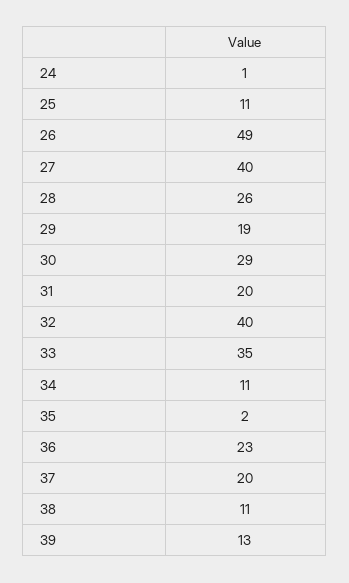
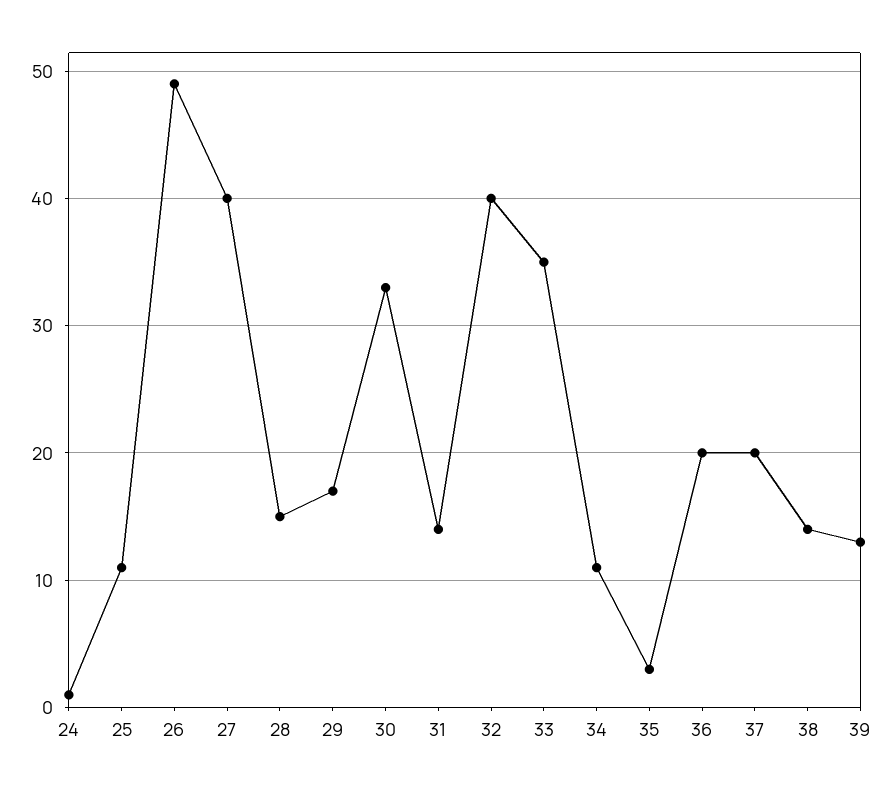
28: 26 -> 15
29: 19 -> 17
30: 29 -> 33
31: 20 -> 14
35: 2 -> 3
36: 23 -> 20
38: 11 -> 14

